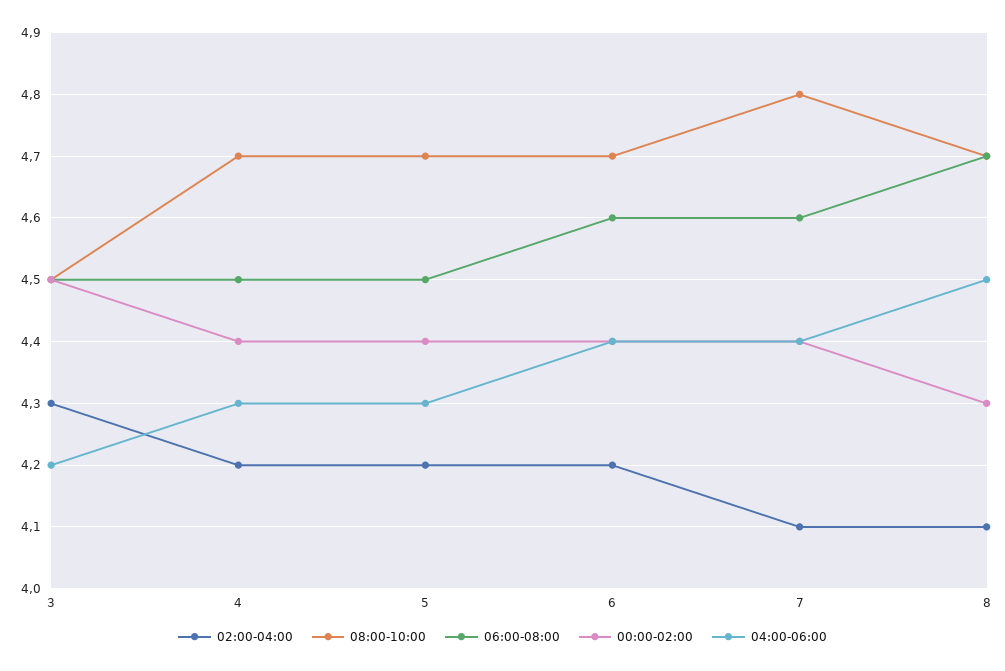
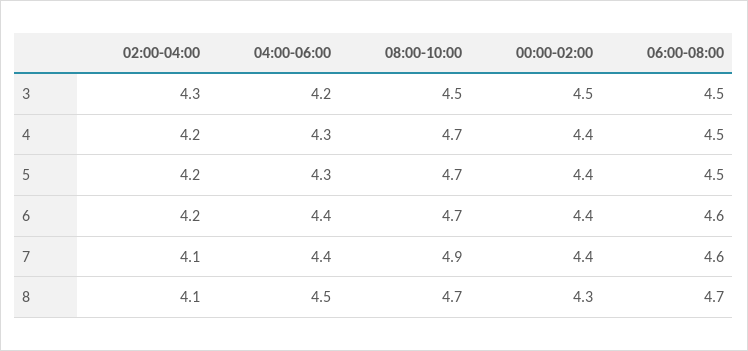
08:00-10:00, 7: 4.8 -> 4.9

